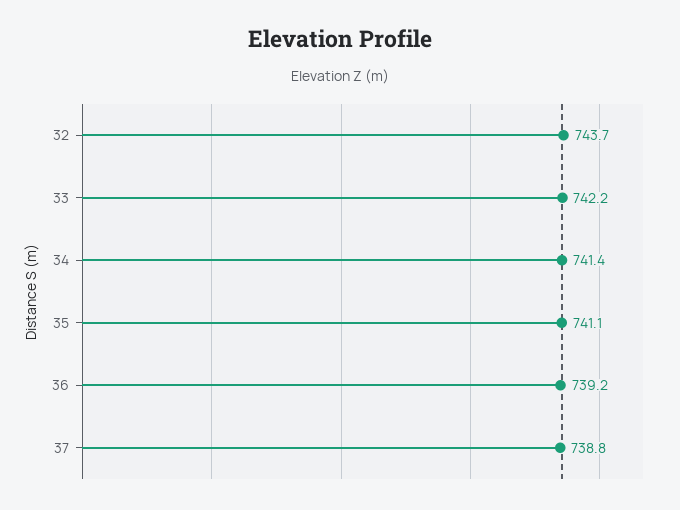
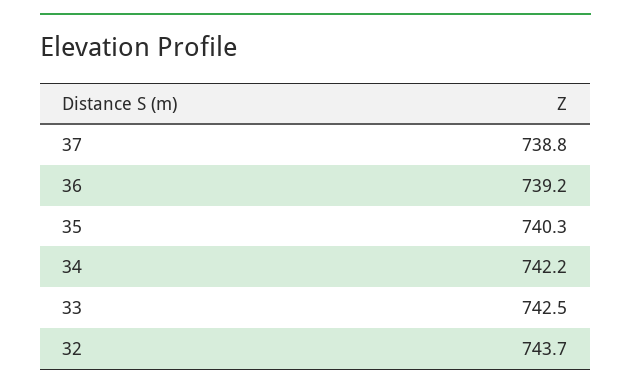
33: 742.2 -> 742.5
34: 741.4 -> 742.2
35: 741.1 -> 740.3

